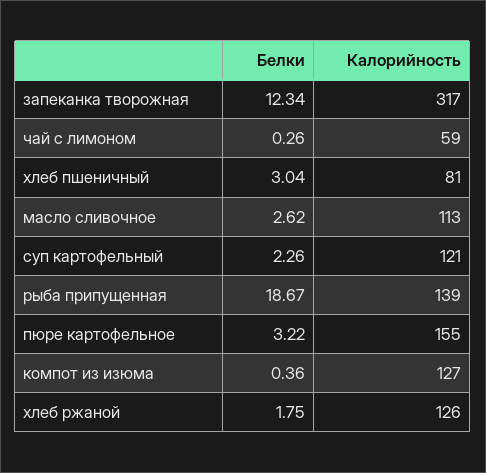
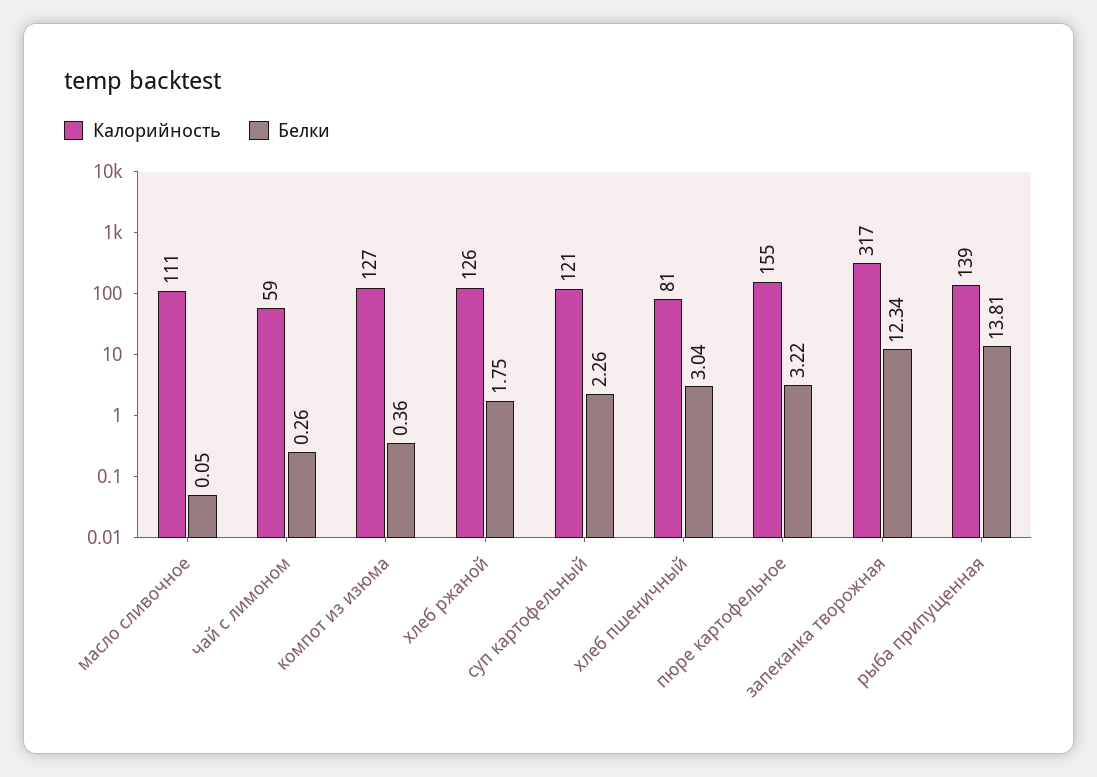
Белки, масло сливочное: 2.62 -> 0.05
Калорийность, масло сливочное: 113 -> 111
Белки, рыба припущенная: 18.67 -> 13.81

